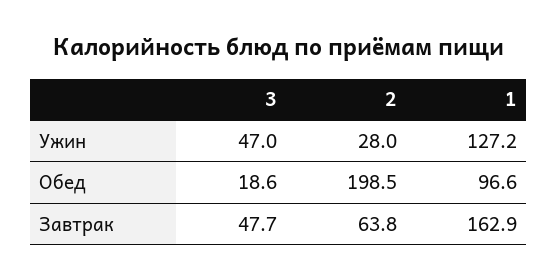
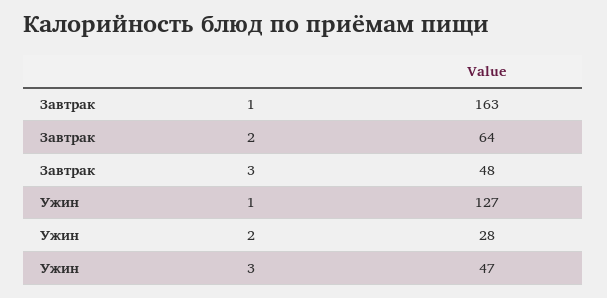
3, Обед: 18.6 -> none
2, Обед: 198.5 -> none
1, Обед: 96.6 -> none

